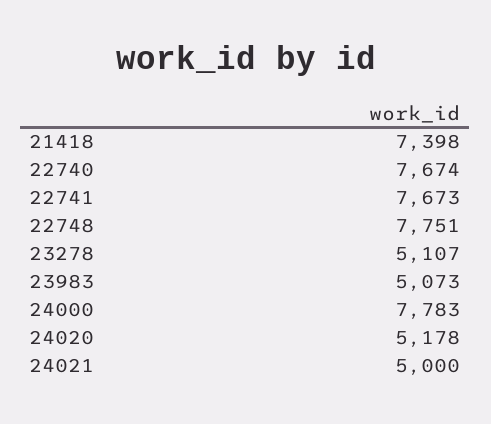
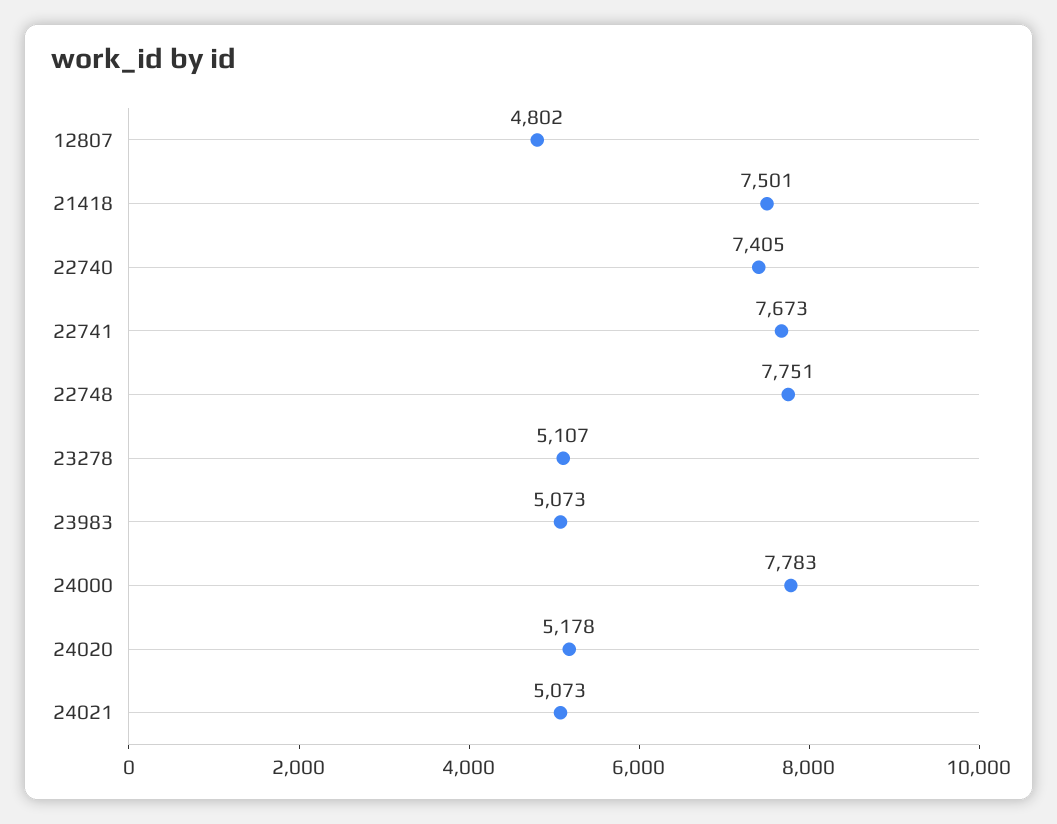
21418: 7398 -> 7501
22740: 7674 -> 7405
24021: 5000 -> 5073
12807: none -> 4802

